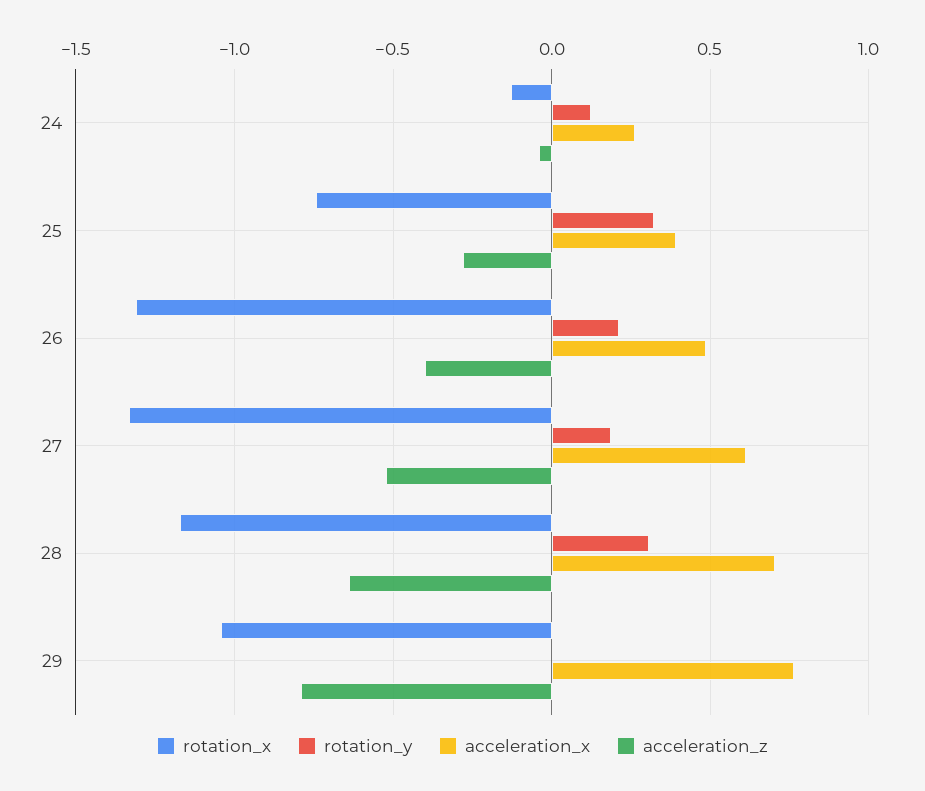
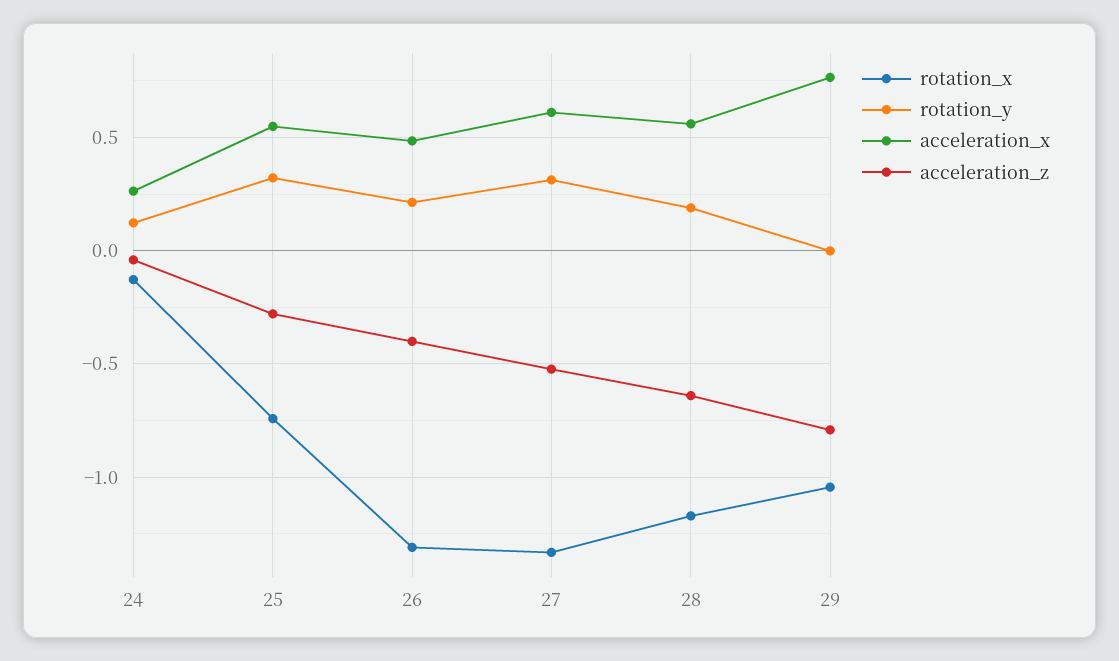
acceleration_x, 25: 0.4 -> 0.55
rotation_y, 27: 0.2 -> 0.3
rotation_y, 28: 0.3 -> 0.2
acceleration_x, 28: 0.7 -> 0.55

